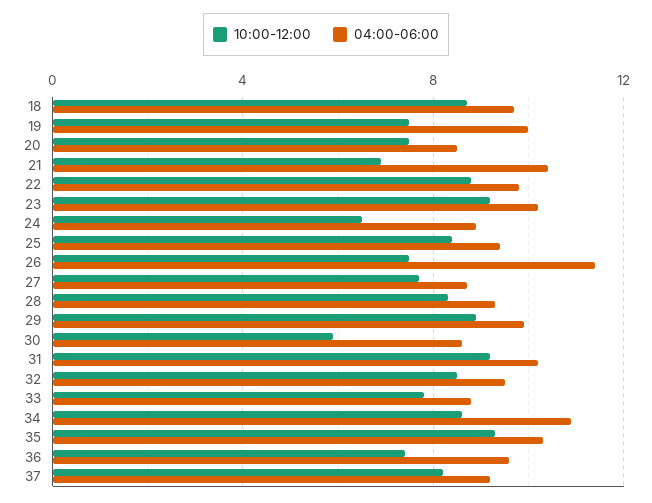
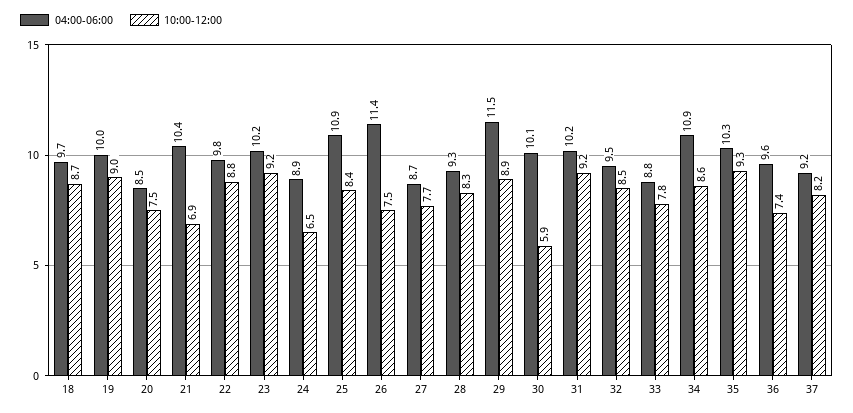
10:00-12:00, 19: 7.5 -> 9
04:00-06:00, 25: 9.5 -> 10.9
04:00-06:00, 29: 10 -> 11.5
04:00-06:00, 30: 8.5 -> 10.1

